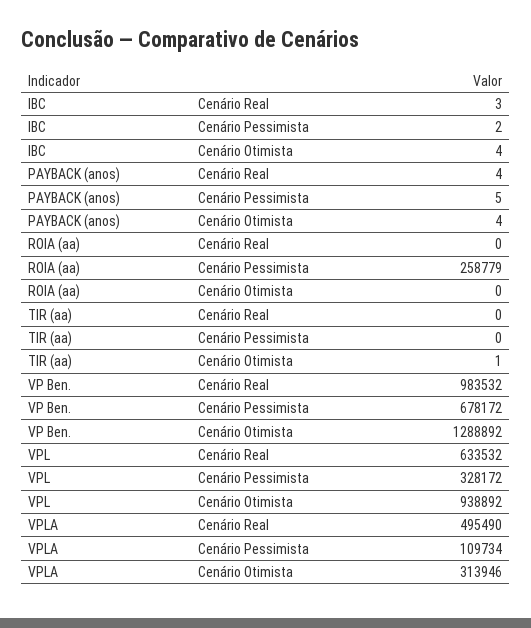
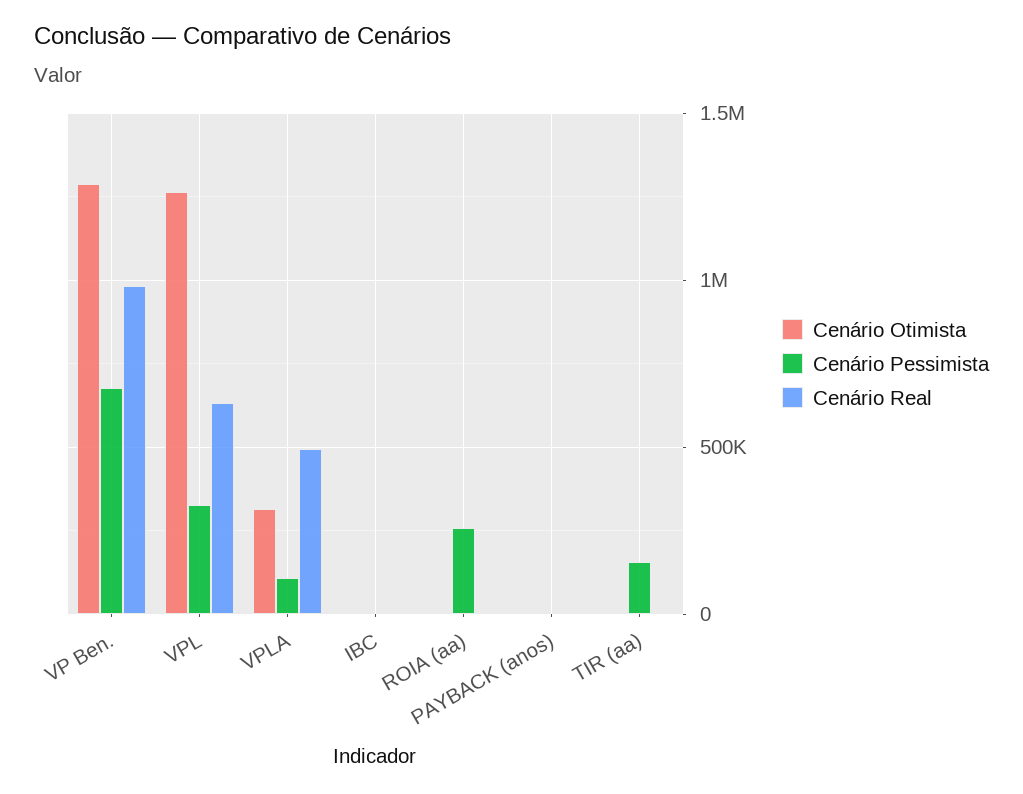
Cenário Pessimista, TIR (aa): 0 -> 150000
Cenário Otimista, VPL: 938892 -> 1250000

